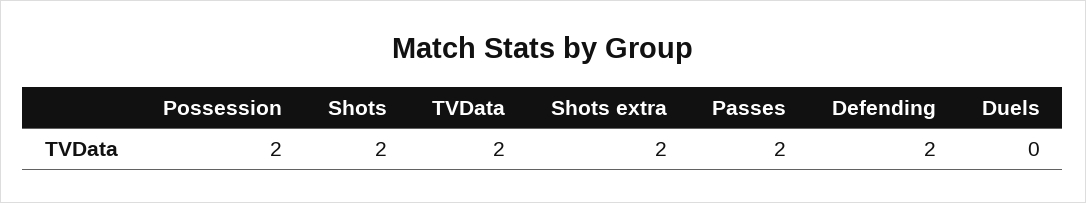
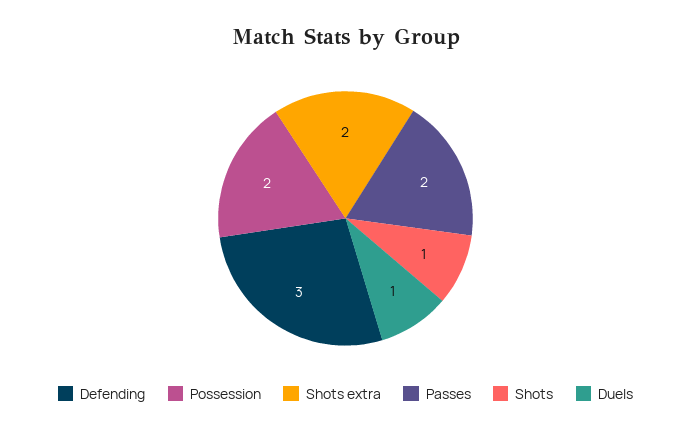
Shots: 2 -> 1
TVData: 2 -> none
Defending: 2 -> 3
Duels: 0 -> 1

